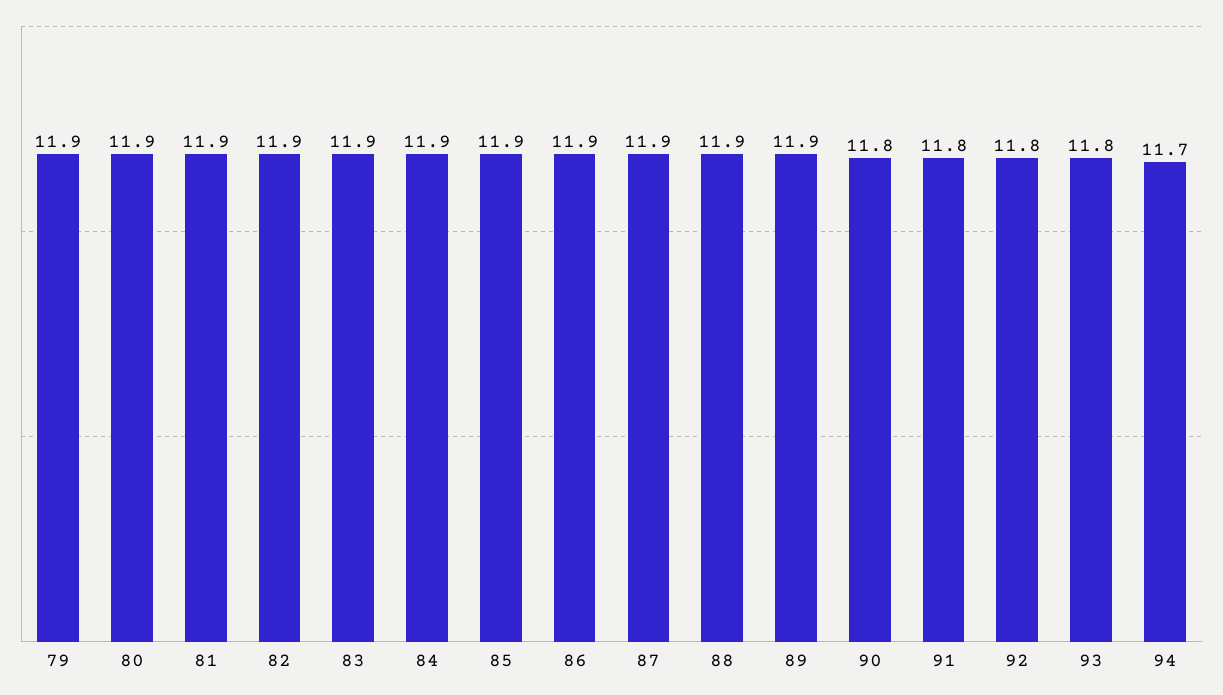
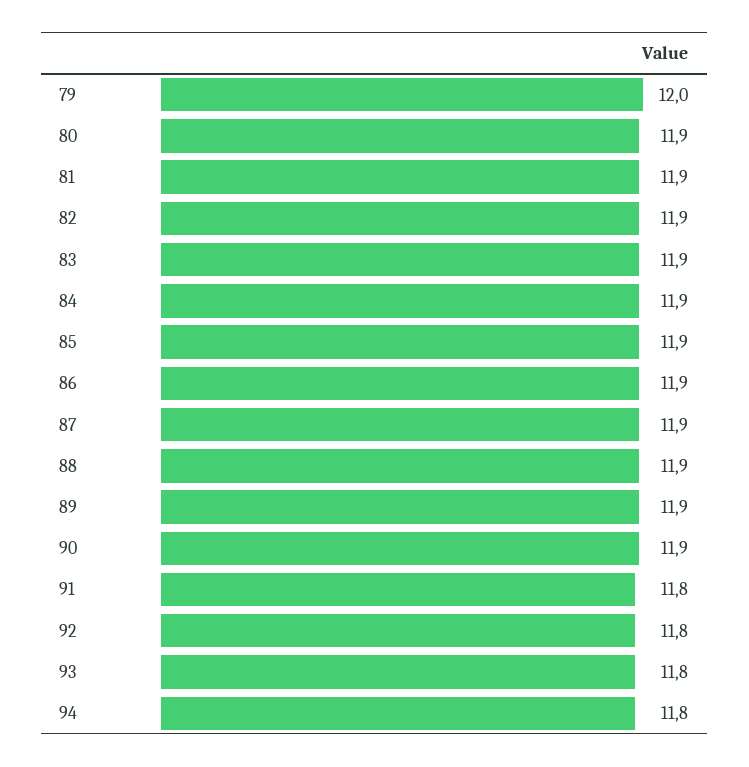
79: 11.9 -> 12
90: 11.8 -> 11.9
94: 11.7 -> 11.8

